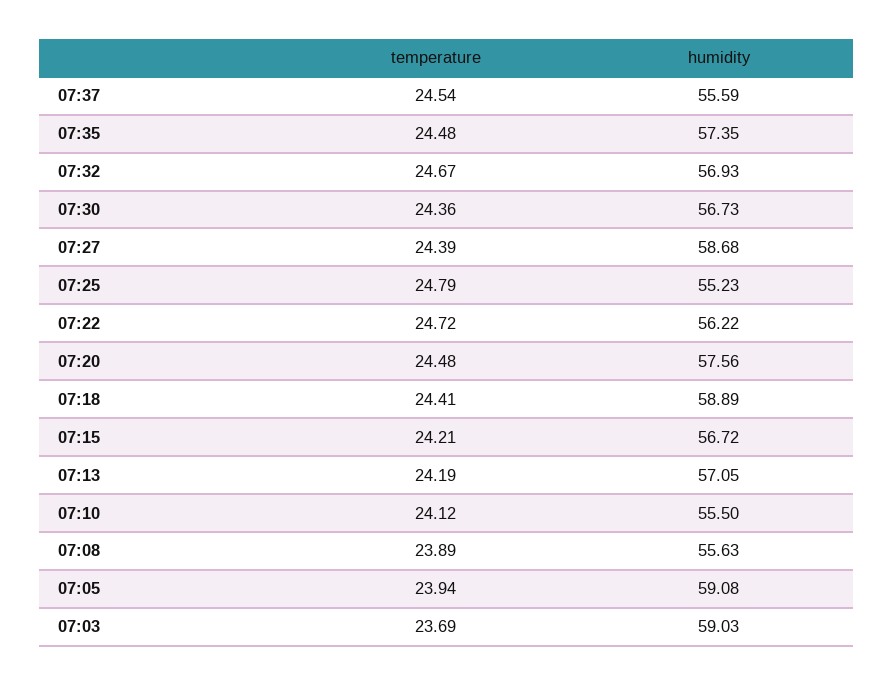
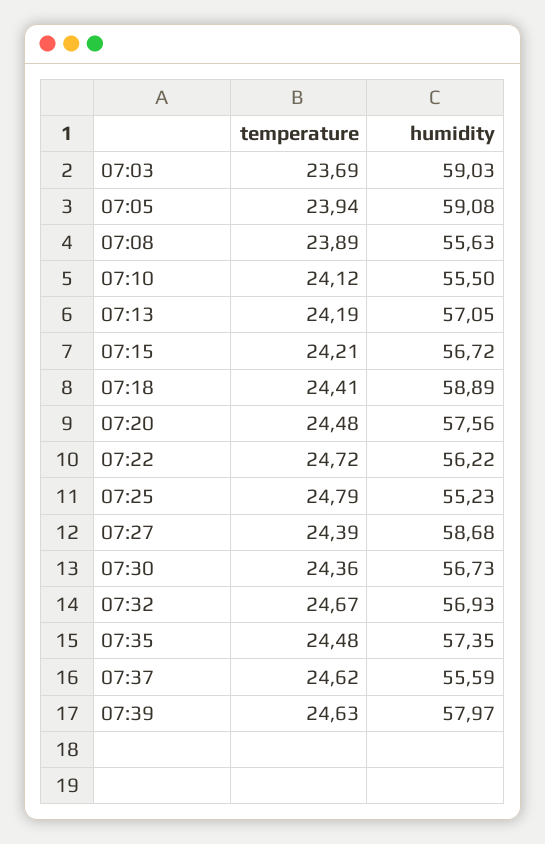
temperature, 07:37: 24.54 -> 24.62
temperature, 07:39: none -> 24.63
humidity, 07:39: none -> 57.97

